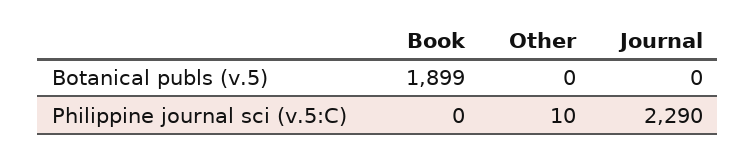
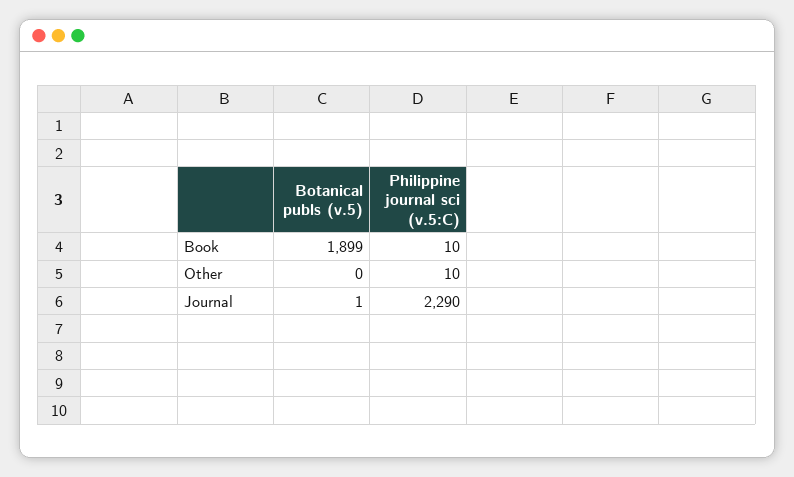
Journal, Botanical publs (v.5): 0 -> 1
Book, Philippine journal sci (v.5:C): 0 -> 10

